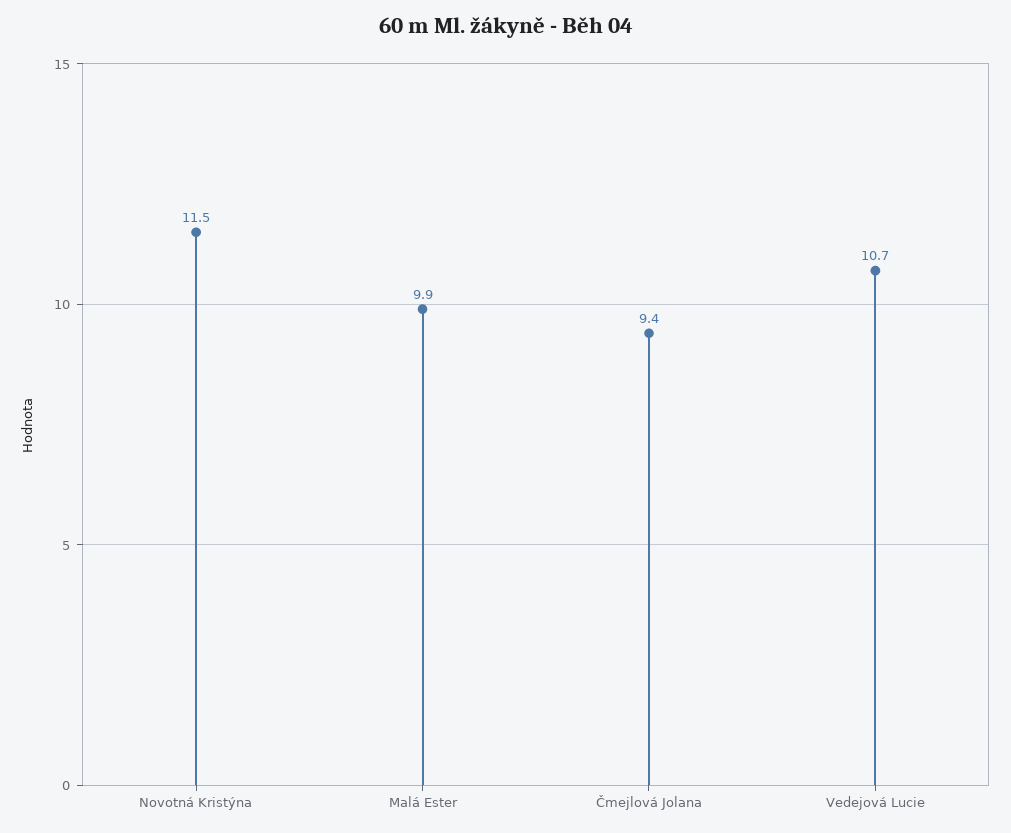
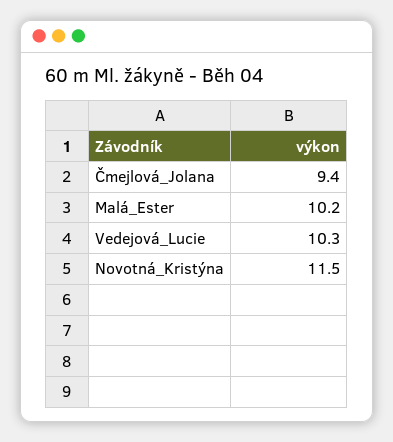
Malá Ester: 9.9 -> 10.2
Vedejová Lucie: 10.7 -> 10.3

